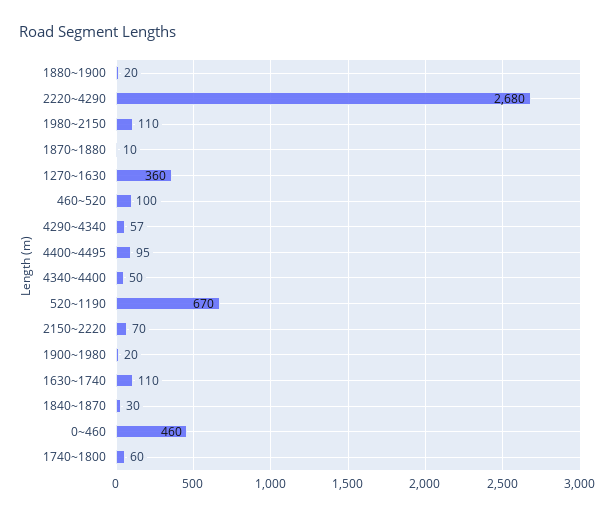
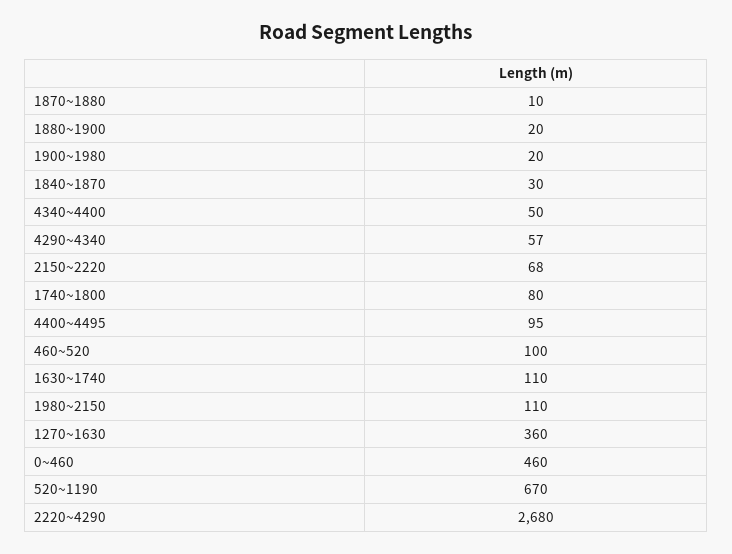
2150~2220: 70 -> 68
1740~1800: 60 -> 80

